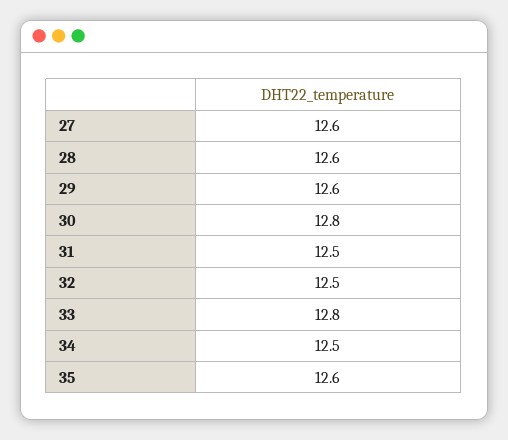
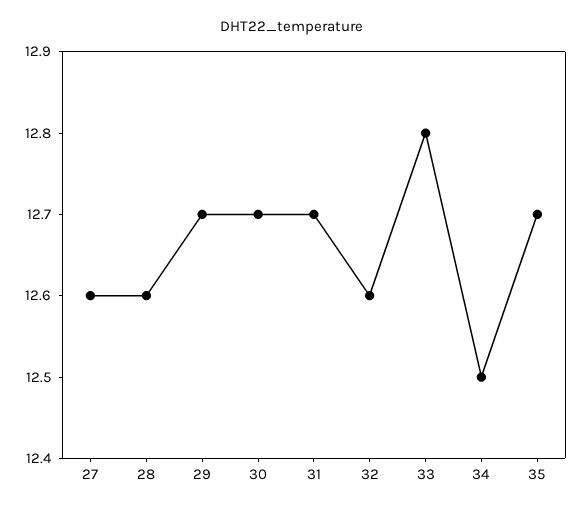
29: 12.6 -> 12.7
30: 12.8 -> 12.7
31: 12.5 -> 12.7
32: 12.5 -> 12.6
35: 12.6 -> 12.7

